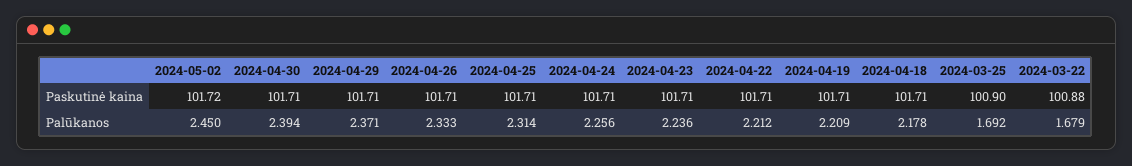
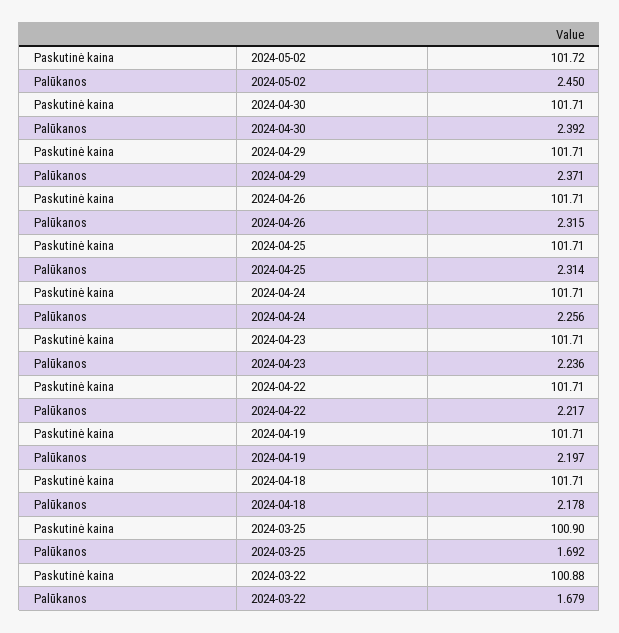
2024-04-30, Palūkanos: 2.394 -> 2.392
2024-04-26, Palūkanos: 2.333 -> 2.315
2024-04-22, Palūkanos: 2.212 -> 2.217
2024-04-19, Palūkanos: 2.209 -> 2.197

